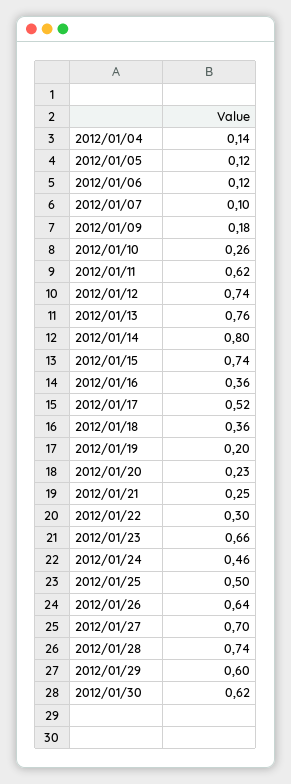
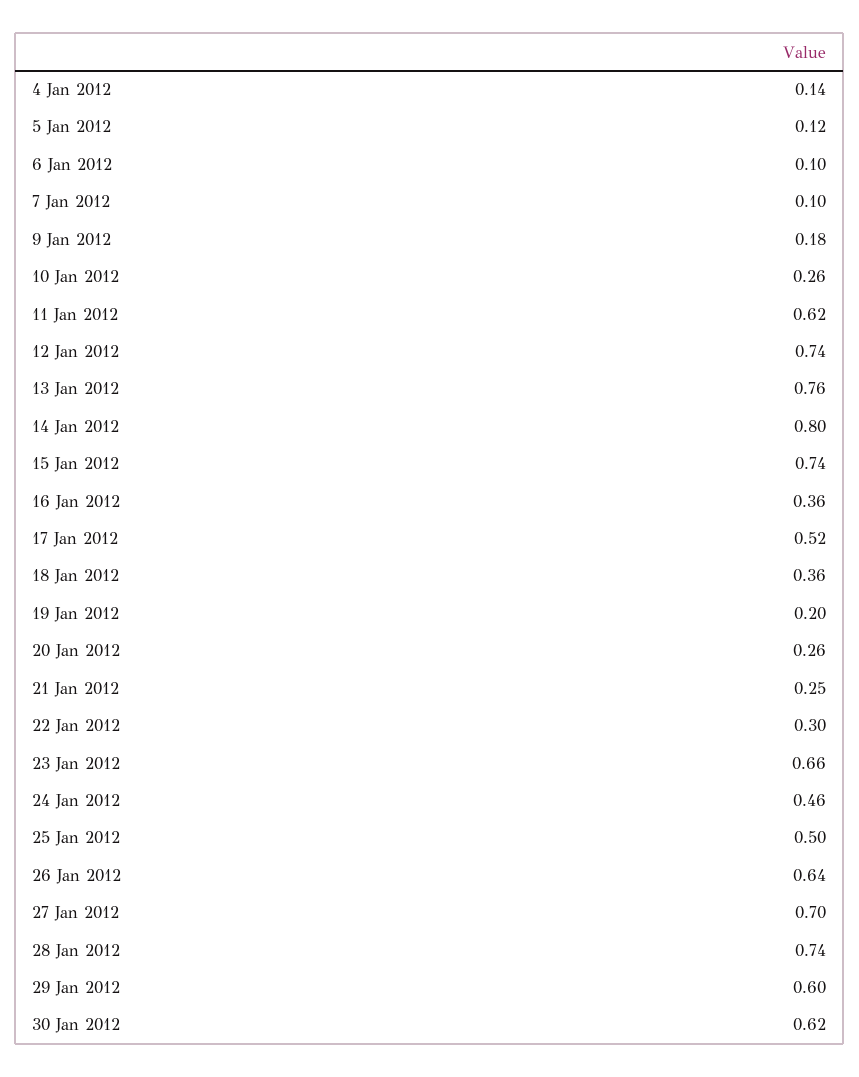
2012/01/06: 0.12 -> 0.1
2012/01/20: 0.23 -> 0.26

